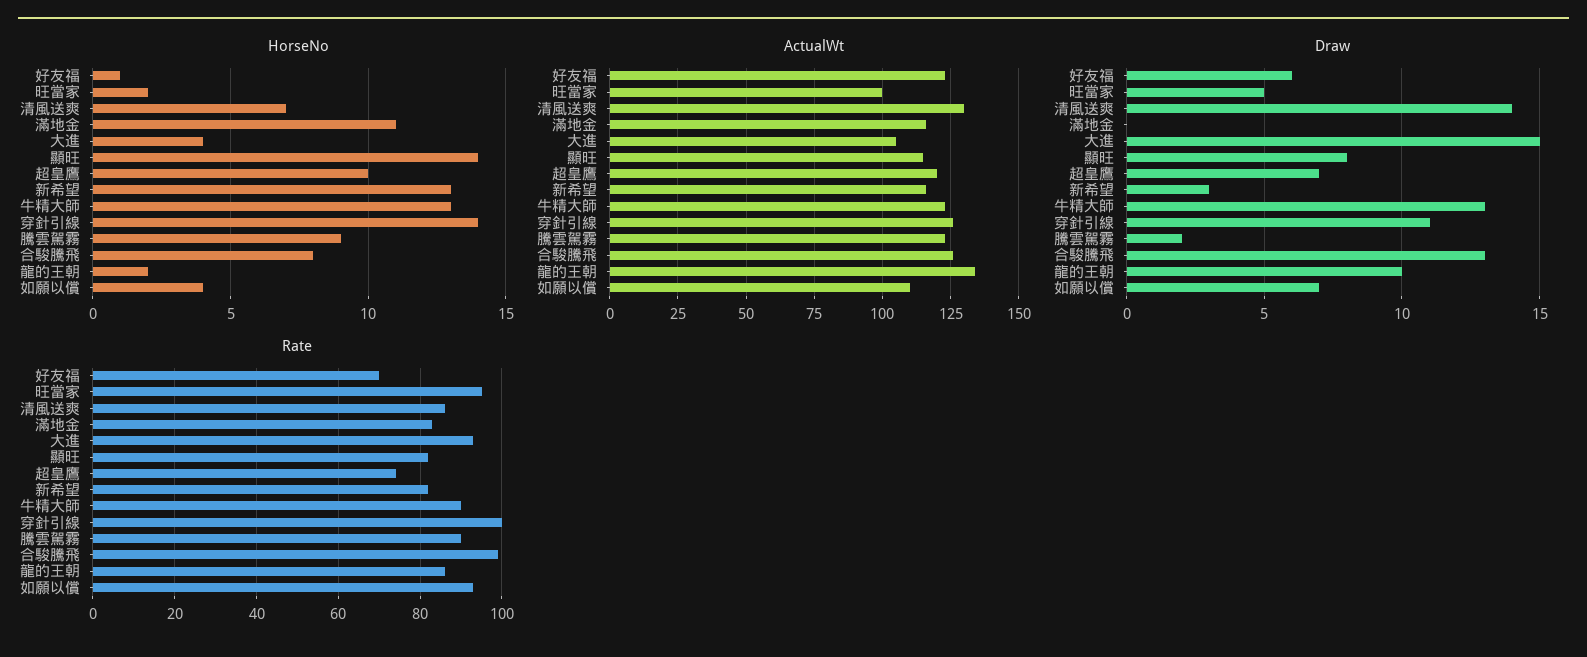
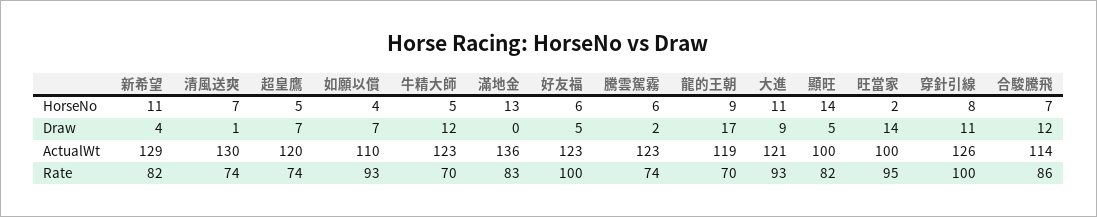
HorseNo, 好友福: 1 -> 6
HorseNo, 滿地金: 11 -> 13
HorseNo, 大進: 4 -> 11
HorseNo, 超皇鷹: 10 -> 5
HorseNo, 新希望: 13 -> 11
HorseNo, 牛精大師: 13 -> 5
HorseNo, 穿針引線: 14 -> 8
HorseNo, 騰雲駕霧: 9 -> 6
HorseNo, 合駿騰飛: 8 -> 7
HorseNo, 龍的王朝: 2 -> 9
ActualWt, 滿地金: 115 -> 136
ActualWt, 大進: 105 -> 121
ActualWt, 顯旺: 115 -> 100
ActualWt, 新希望: 115 -> 129
ActualWt, 合駿騰飛: 125 -> 114
ActualWt, 龍的王朝: 135 -> 119
Draw, 好友福: 6 -> 5
Draw, 旺當家: 5 -> 14
Draw, 清風送爽: 14 -> 1
Draw, 大進: 15 -> 9
Draw, 顯旺: 8 -> 5
Draw, 新希望: 3 -> 4
Draw, 牛精大師: 13 -> 12
Draw, 合駿騰飛: 13 -> 12
Draw, 龍的王朝: 10 -> 17
Rate, 好友福: 70 -> 100
Rate, 清風送爽: 85 -> 74
Rate, 牛精大師: 90 -> 70
Rate, 騰雲駕霧: 90 -> 74
Rate, 合駿騰飛: 100 -> 86
Rate, 龍的王朝: 85 -> 70

